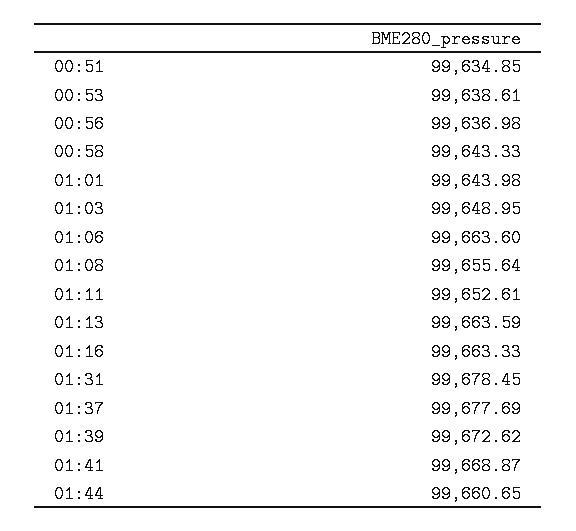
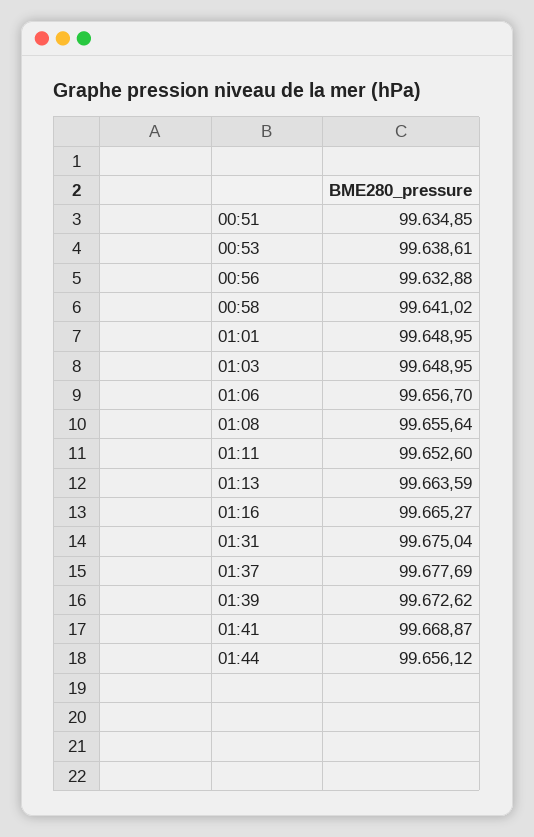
00:56: 99636.98 -> 99632.88
00:58: 99643.33 -> 99641.02
01:01: 99643.98 -> 99648.95
01:06: 99663.6 -> 99656.7
01:11: 99652.61 -> 99652.6
01:16: 99663.33 -> 99665.27
01:31: 99678.45 -> 99675.04
01:44: 99660.65 -> 99656.12

